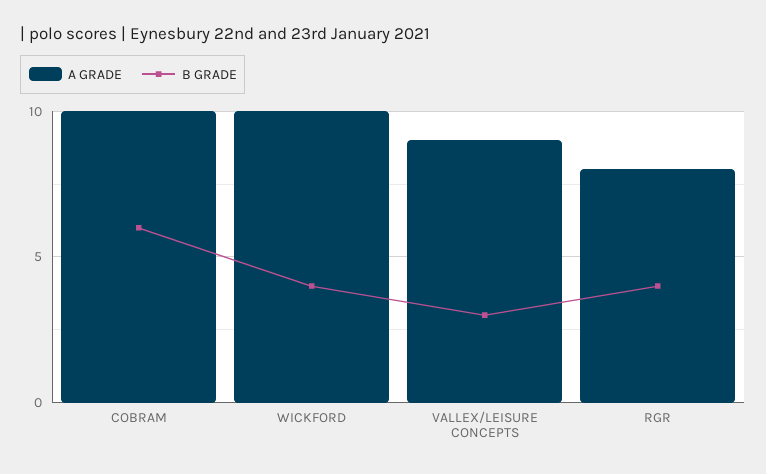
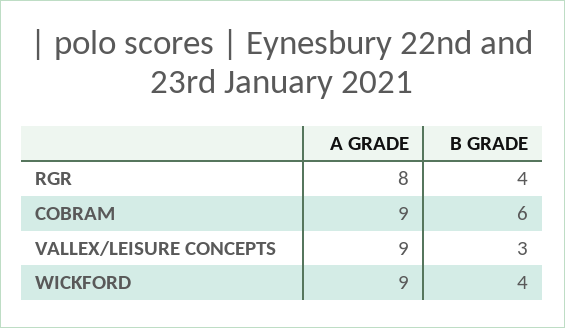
A GRADE, COBRAM: 10 -> 9
A GRADE, WICKFORD: 10 -> 9

